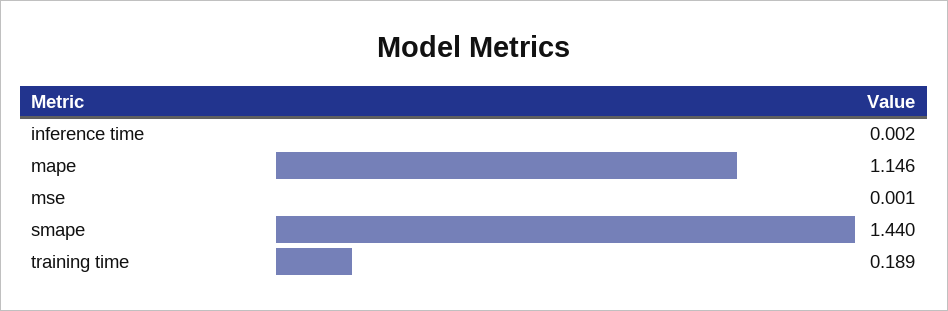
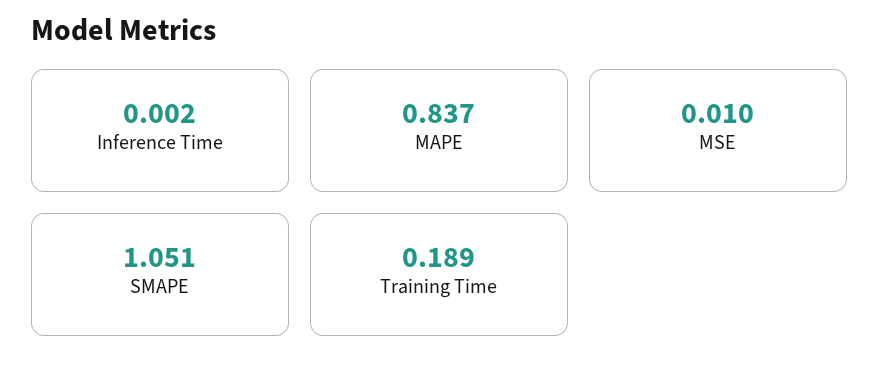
mape: 1.146 -> 0.837
mse: 0.001 -> 0.01
smape: 1.44 -> 1.051

